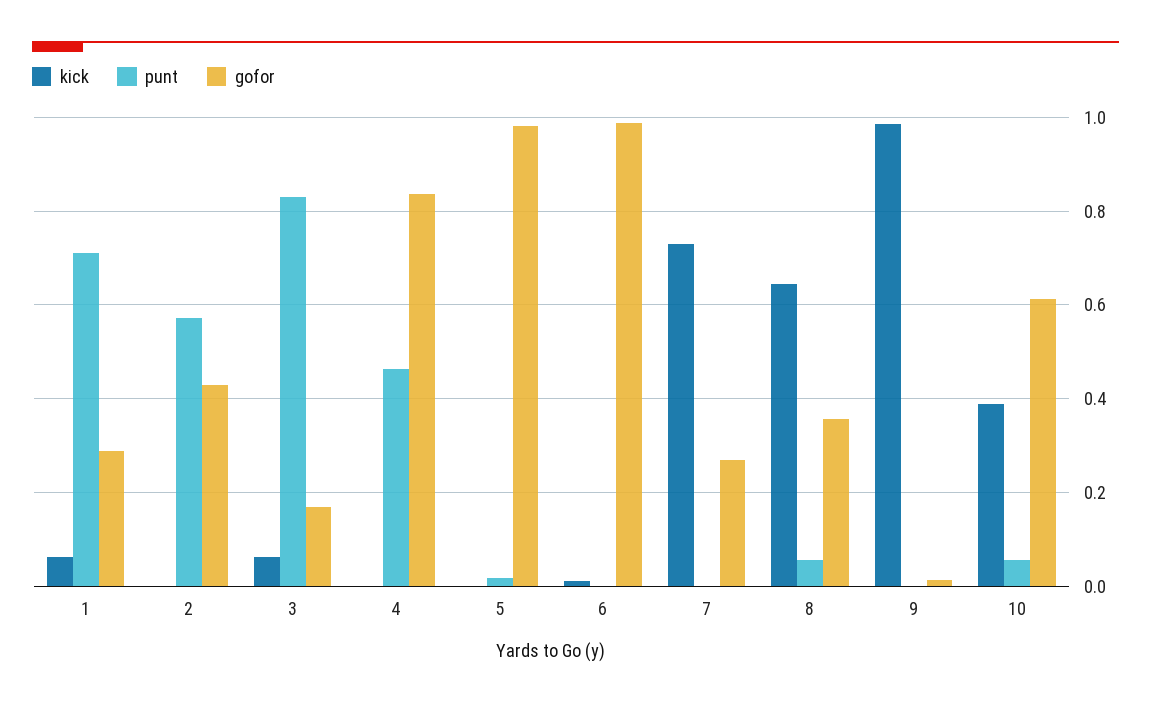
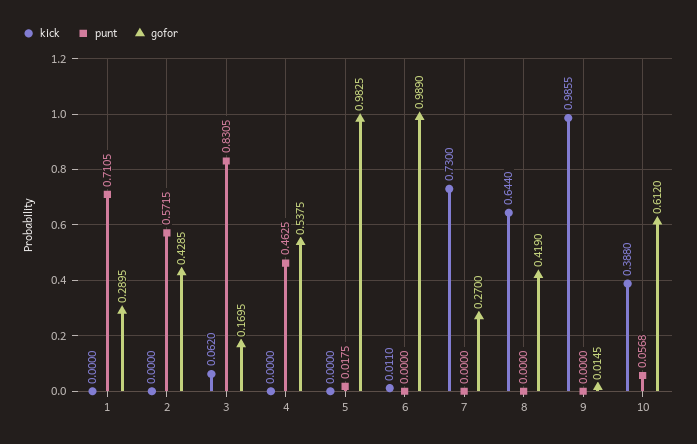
kick, 1: 0.06 -> 0
gofor, 4: 0.84 -> 0.5375
punt, 8: 0.06 -> 0
gofor, 8: 0.36 -> 0.419

